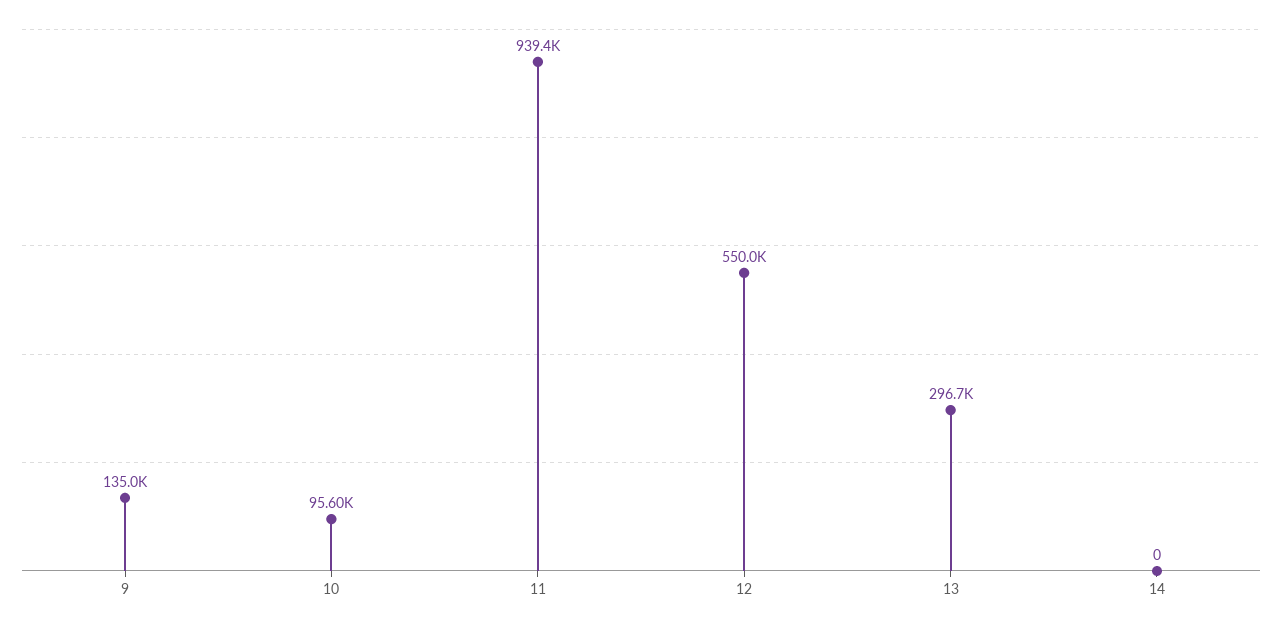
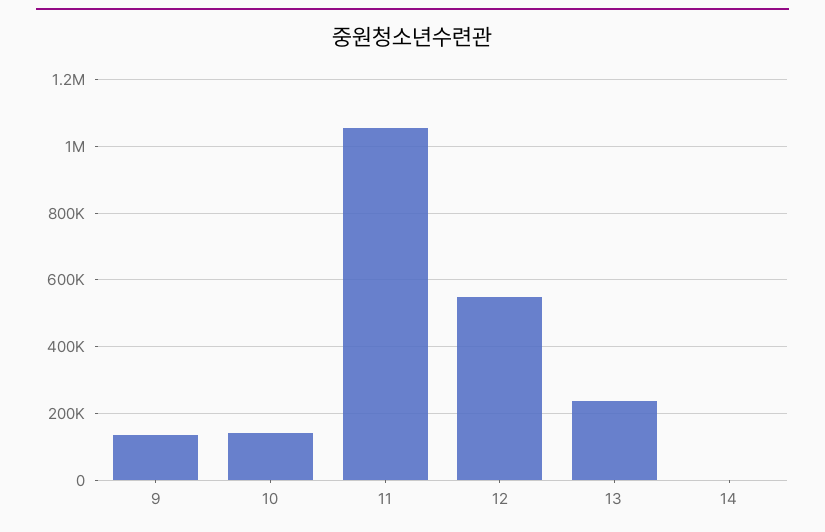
10: 95600 -> 140000
11: 939400 -> 1060000
13: 296700 -> 240000

